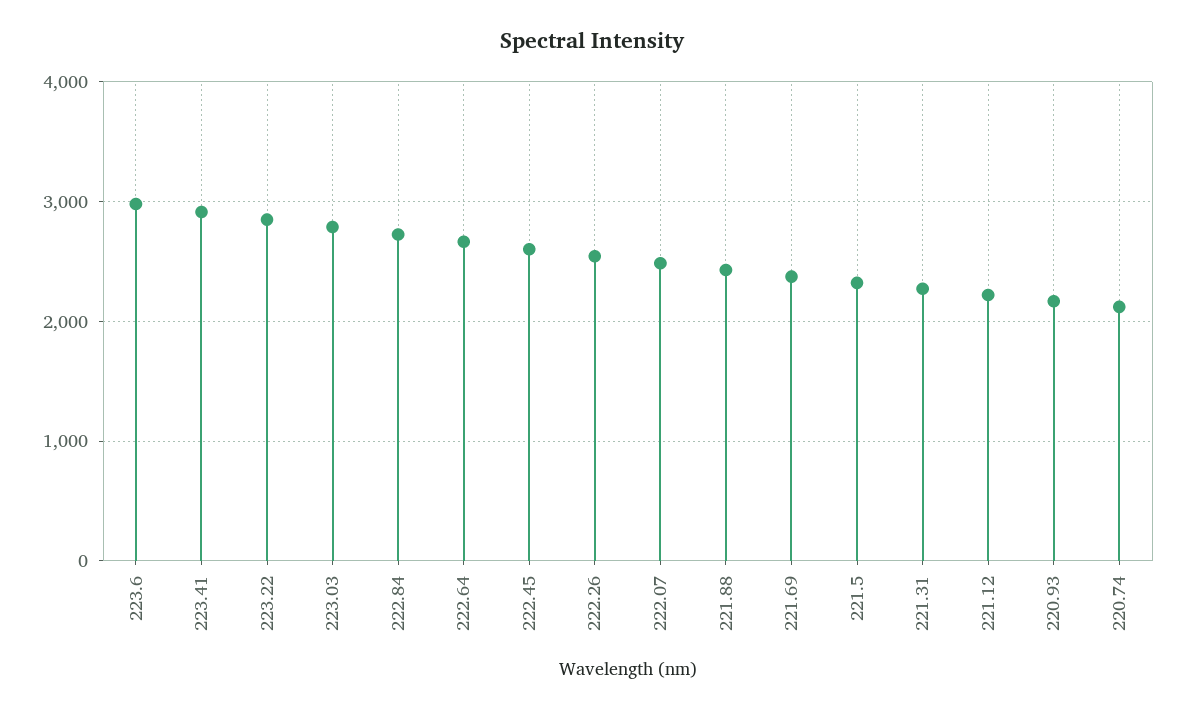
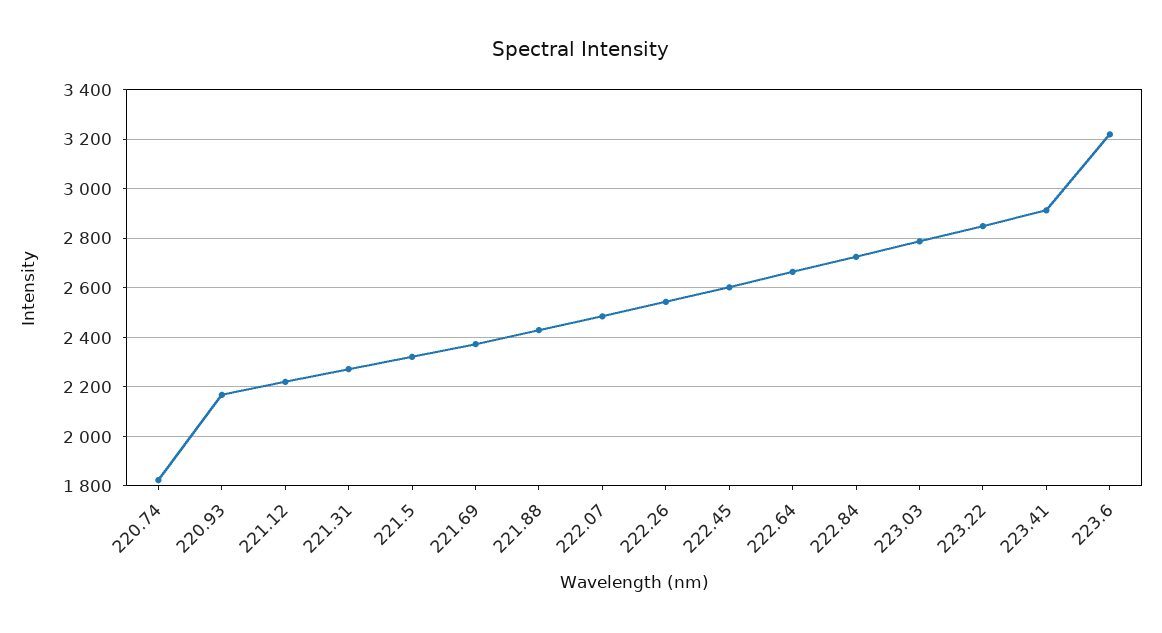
223.6: 3000 -> 3225
220.74: 2100 -> 1825

